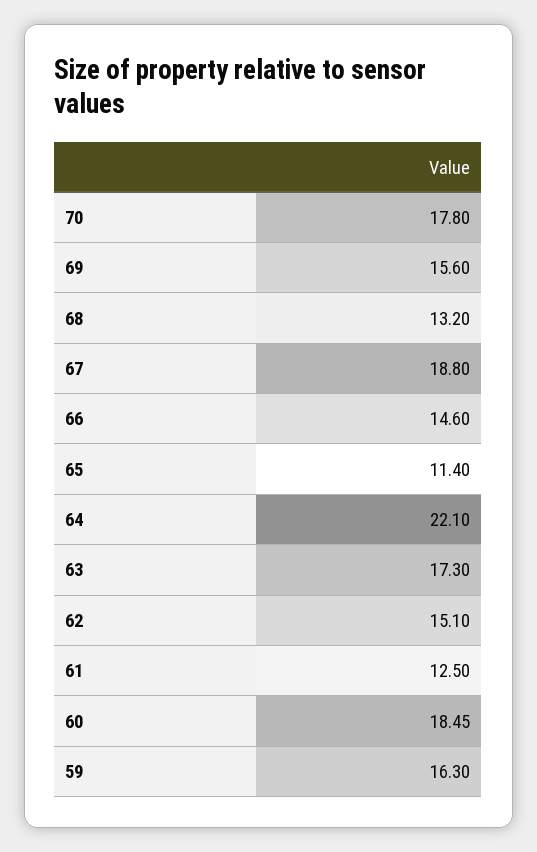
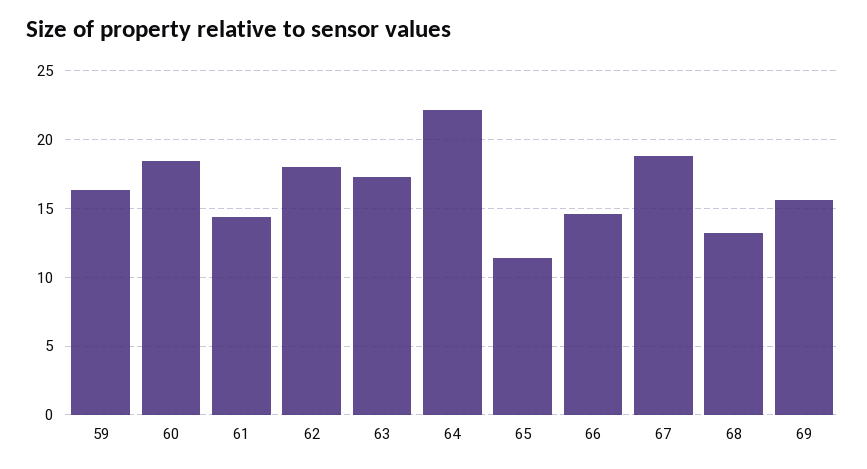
70: 17.8 -> none
62: 15.1 -> 18
61: 12.5 -> 14.5

